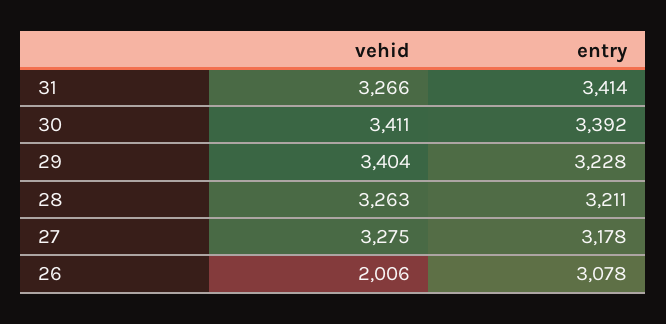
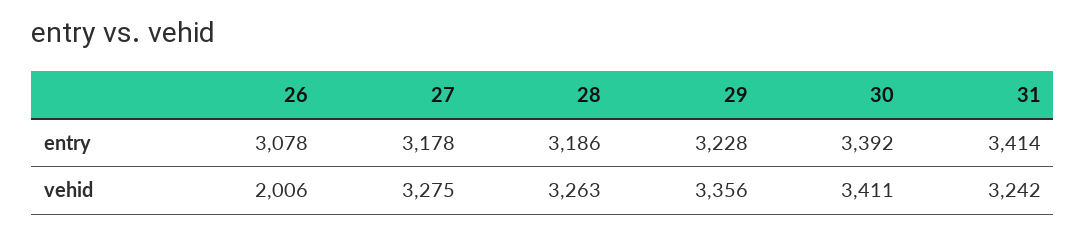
vehid, 31: 3266 -> 3242
vehid, 29: 3404 -> 3356
entry, 28: 3211 -> 3186

